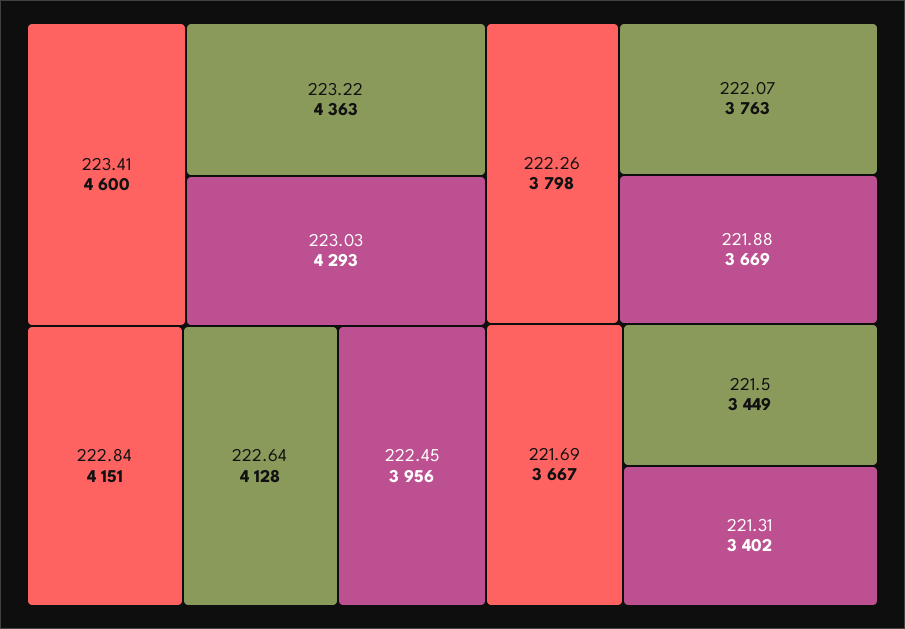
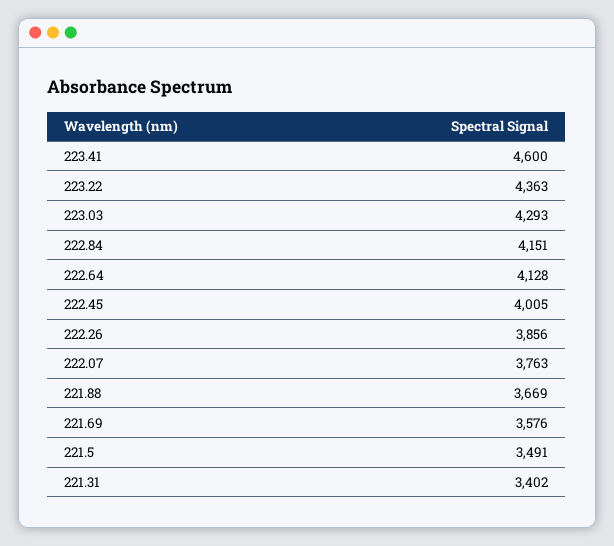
222.45: 3956 -> 4005
222.26: 3798 -> 3856
221.69: 3667 -> 3576
221.5: 3449 -> 3491

